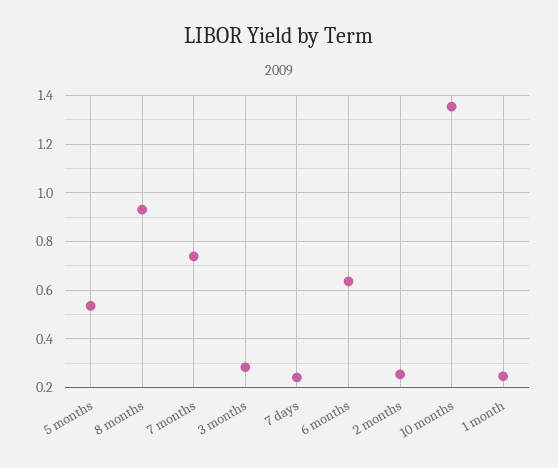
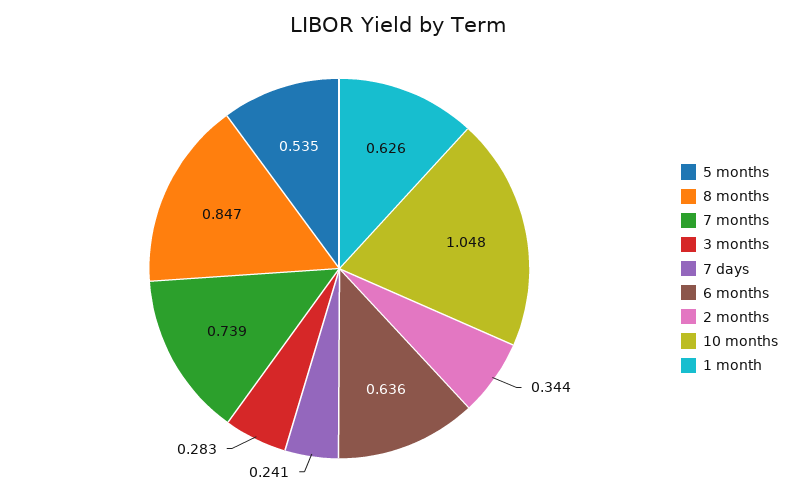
8 months: 0.925 -> 0.847
2 months: 0.25 -> 0.344
10 months: 1.35 -> 1.048
1 month: 0.25 -> 0.626

